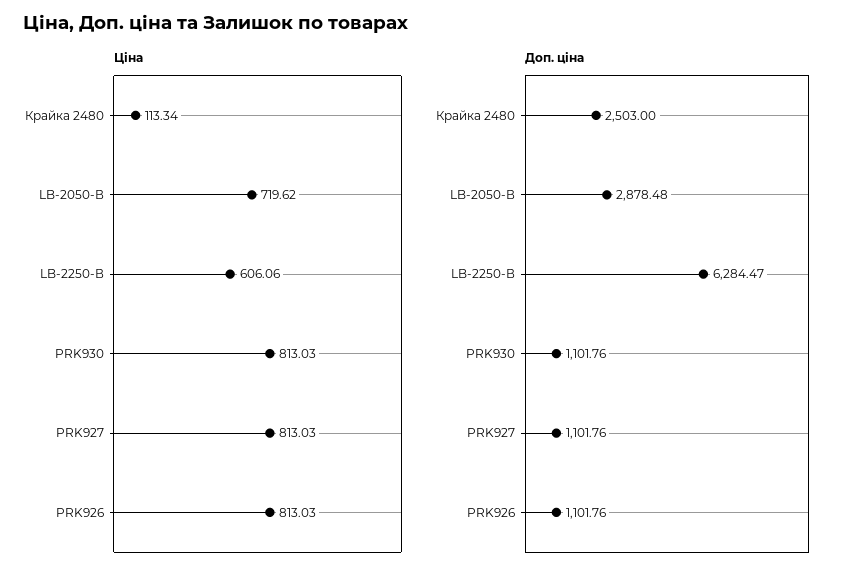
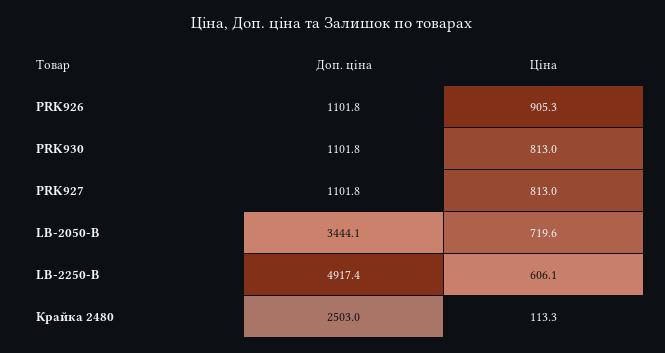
Ціна, PRK926: 813.03 -> 905.3
Доп. ціна, LB-2050-В: 2878.48 -> 3444.1
Доп. ціна, LB-2250-В: 6284.47 -> 4917.4

